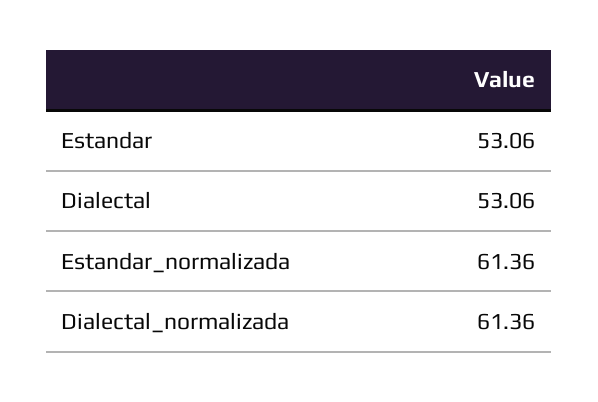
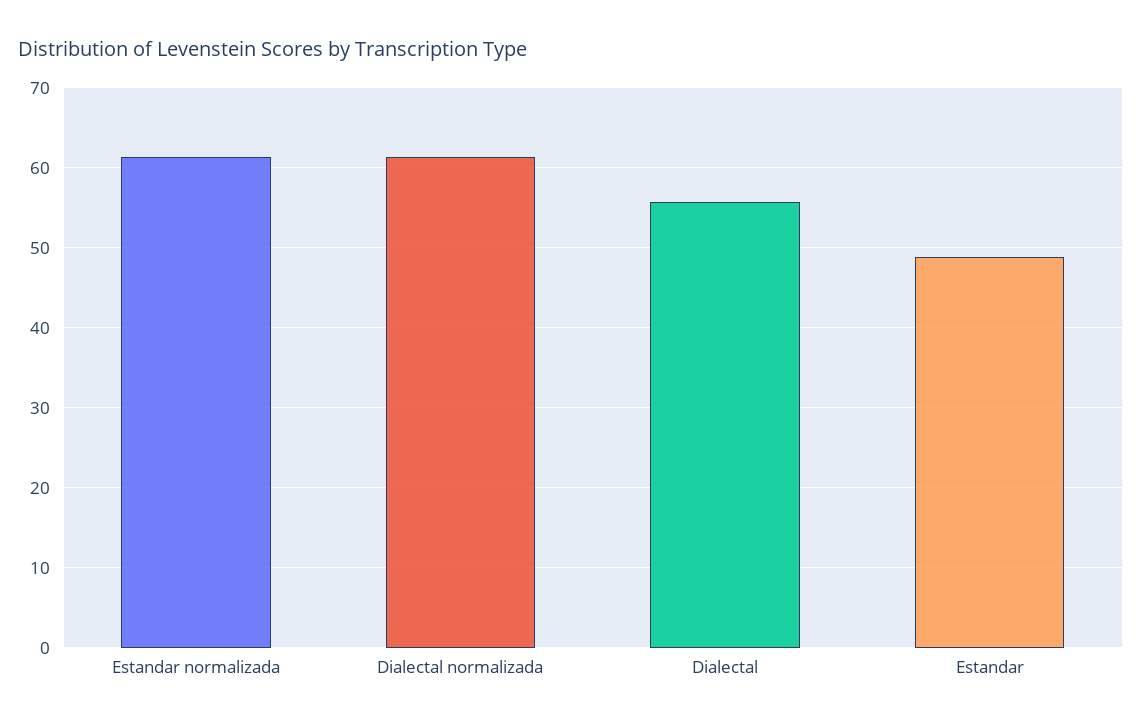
Estandar: 53.06 -> 49
Dialectal: 53.06 -> 56

